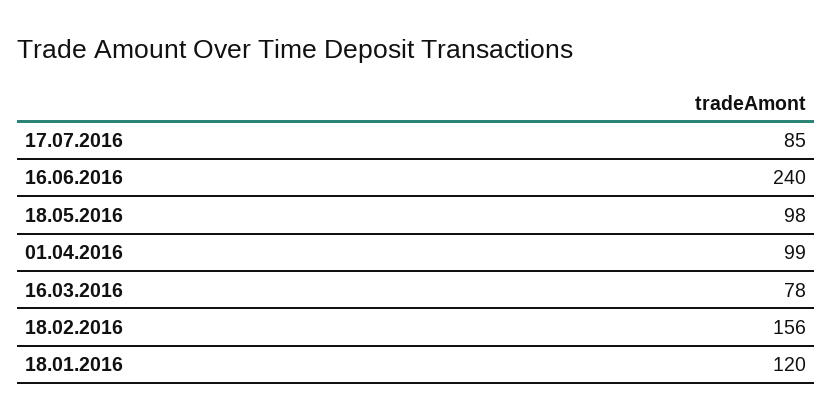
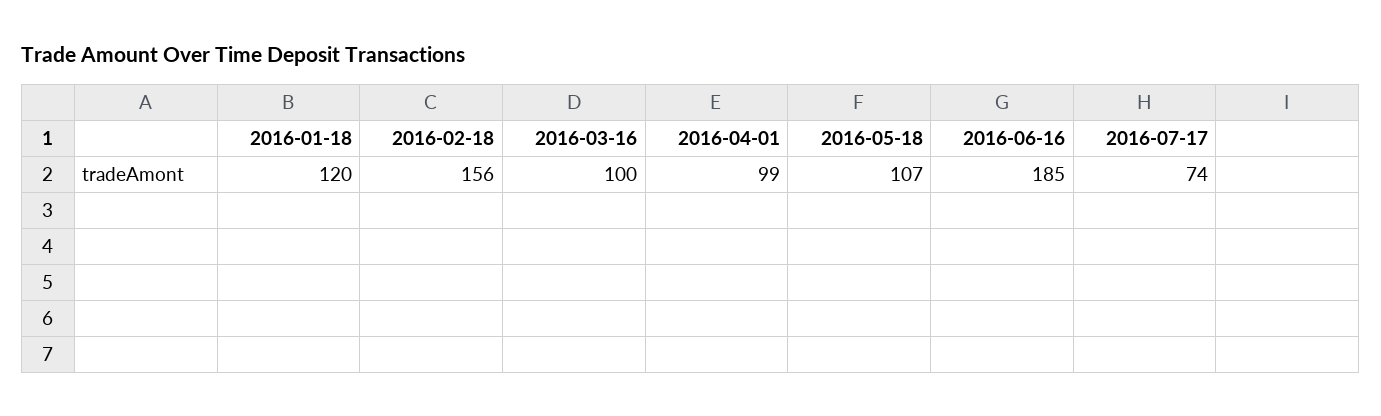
17.07.2016: 85 -> 74
16.06.2016: 240 -> 185
18.05.2016: 98 -> 107
16.03.2016: 78 -> 100

